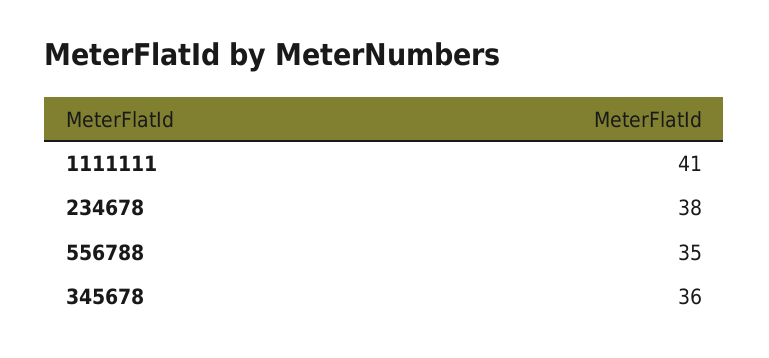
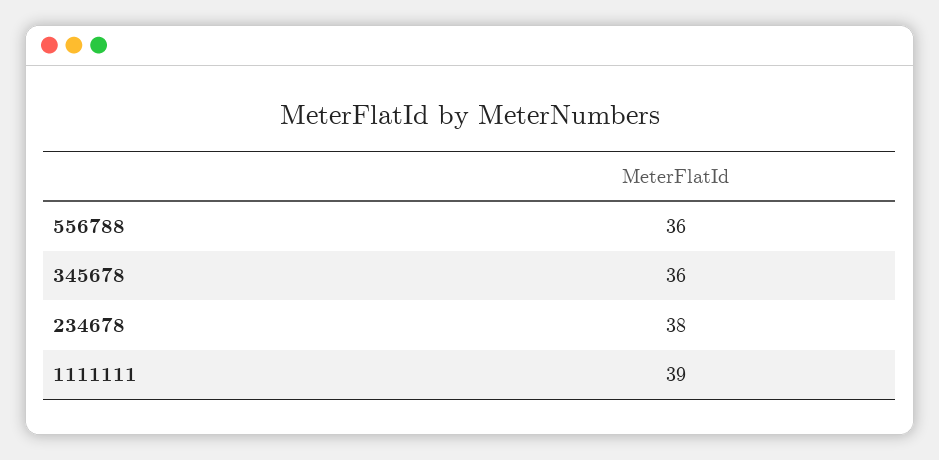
1111111: 41 -> 39
556788: 35 -> 36

